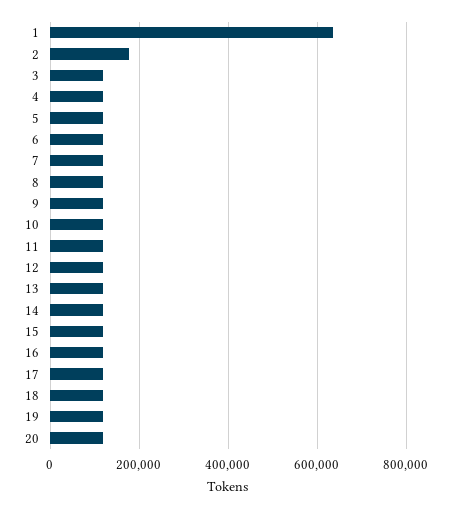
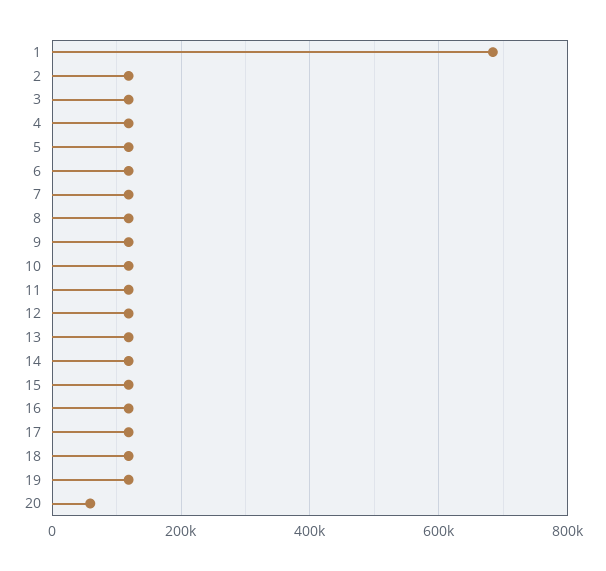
1: 640000 -> 680000
2: 180000 -> 120000
20: 120000 -> 60000

